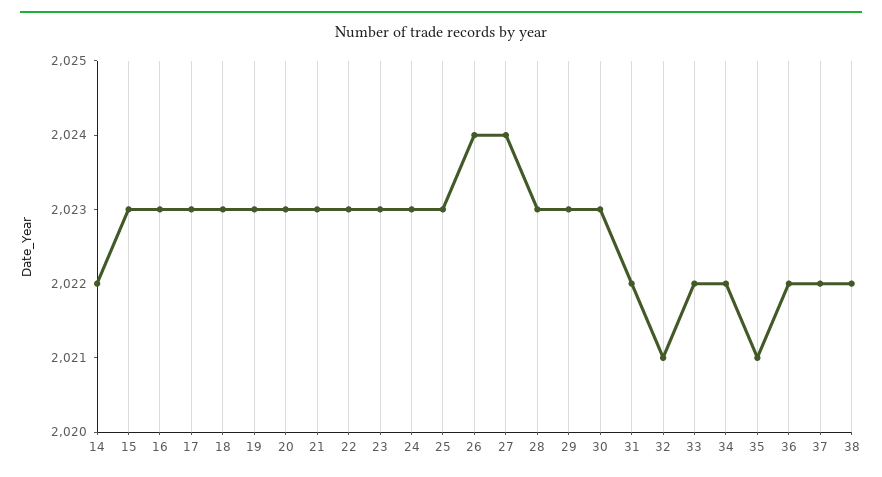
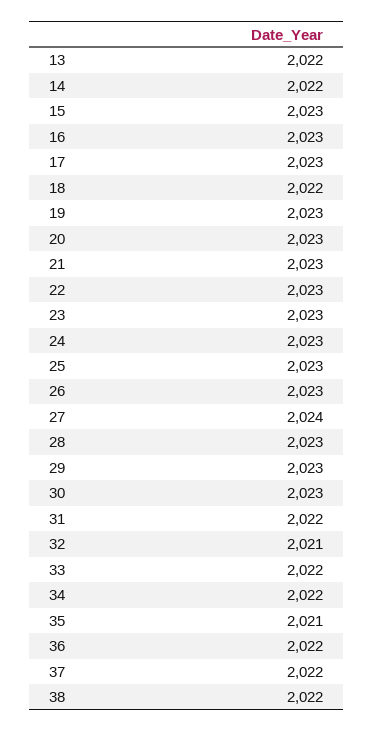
18: 2023 -> 2022
26: 2024 -> 2023
13: none -> 2022

